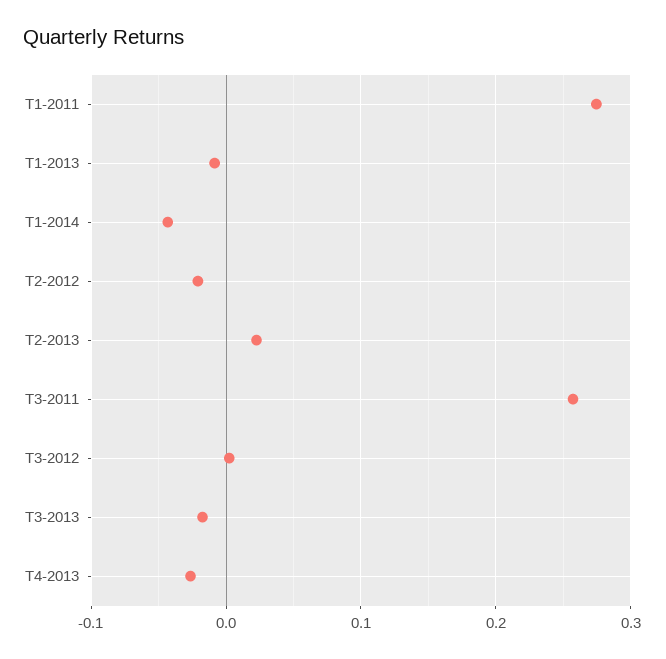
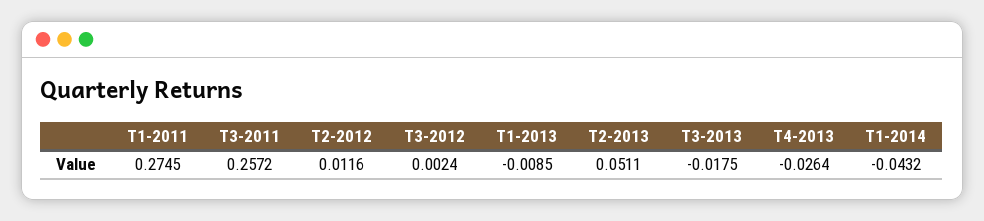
T2-2012: -0.02 -> 0.0116
T2-2013: 0.02 -> 0.0511

